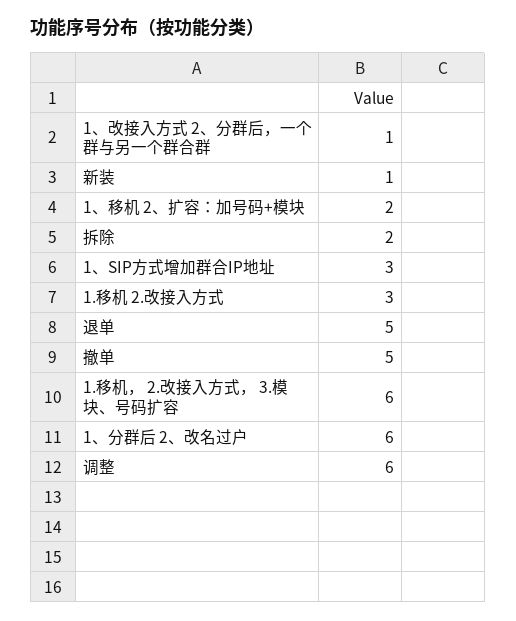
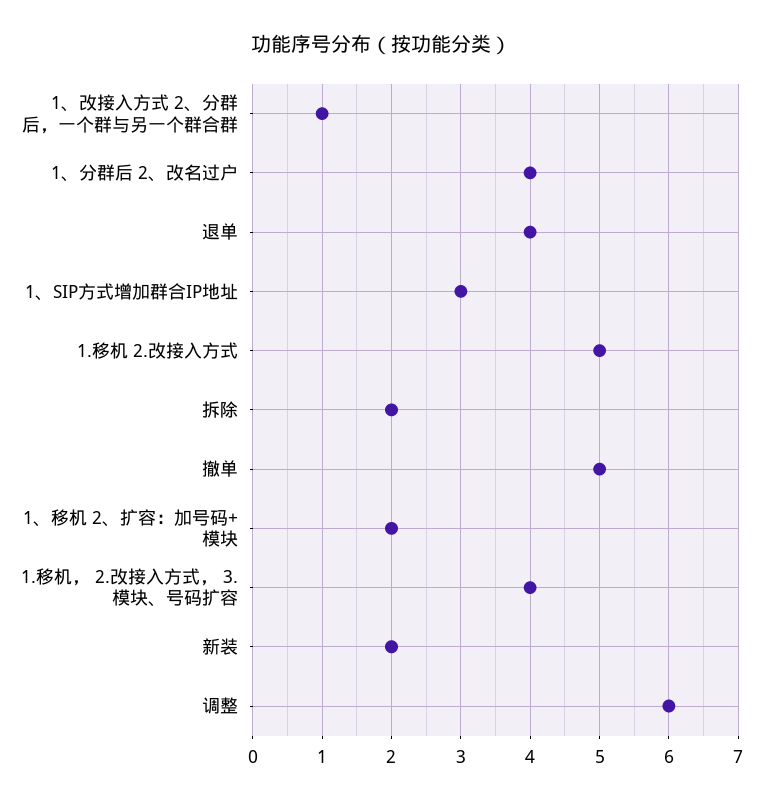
新装: 1 -> 2
1.移机 2.改接入方式: 3 -> 5
退单: 5 -> 4
1.移机， 2.改接入方式， 3.模块、号码扩容: 6 -> 4
1、分群后 2、改名过户: 6 -> 4

